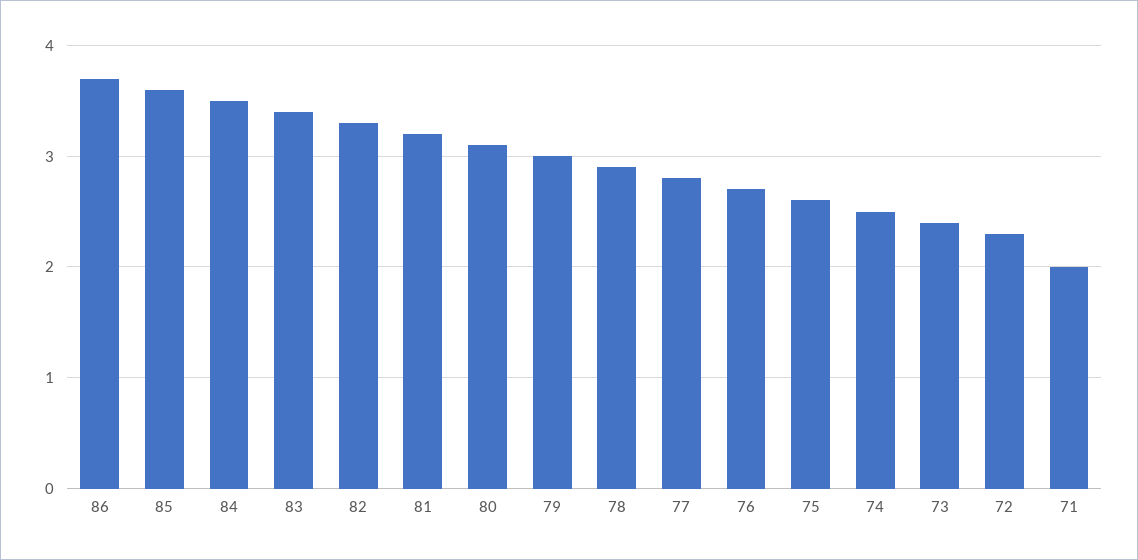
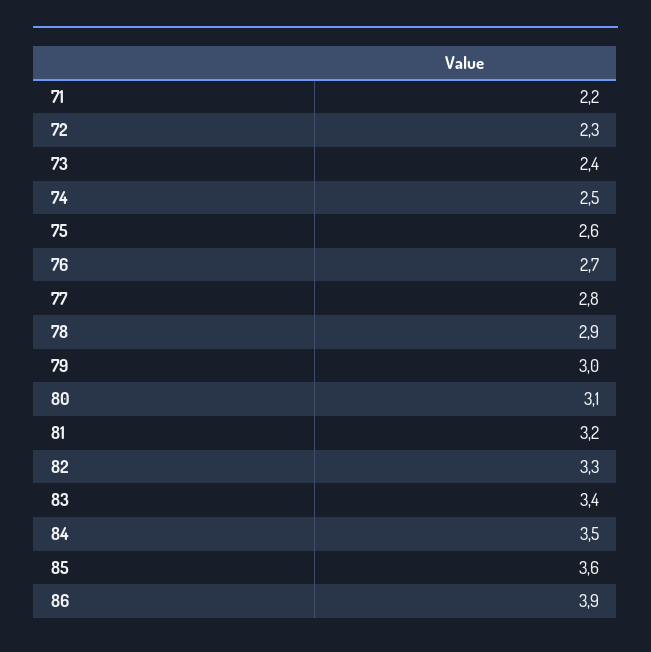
86: 3.7 -> 3.9
71: 2 -> 2.2

